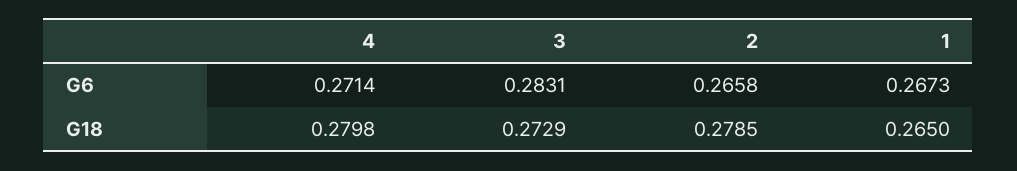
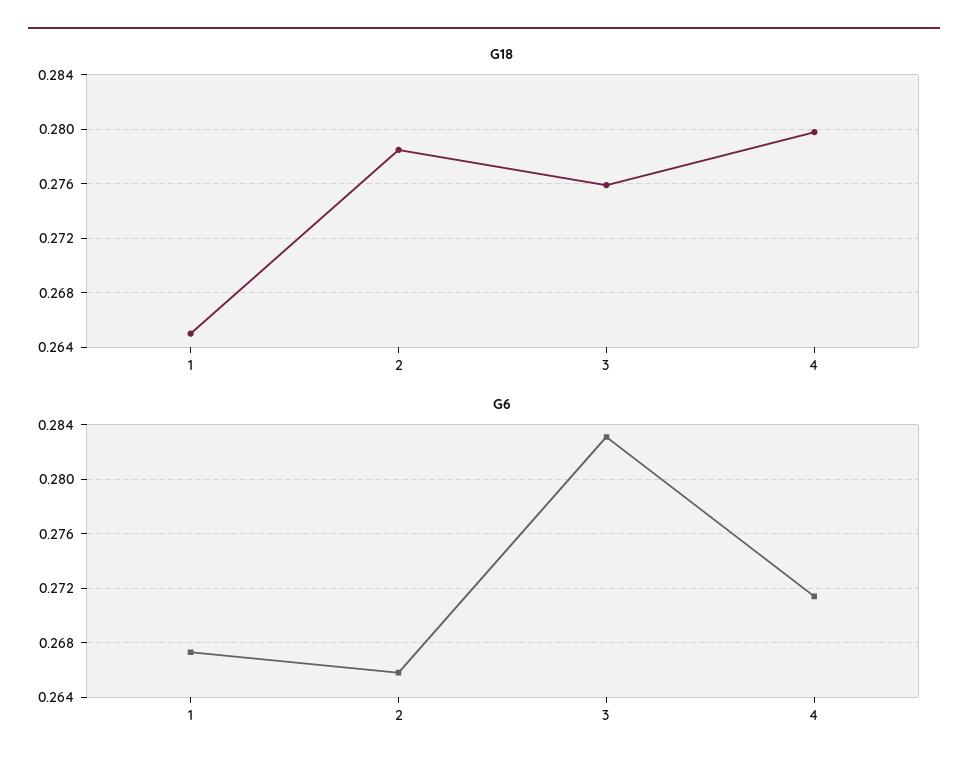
G18, 3: 0.2729 -> 0.276

